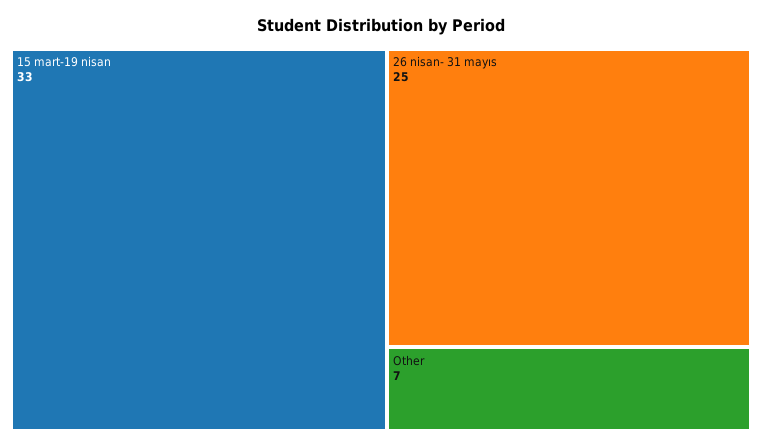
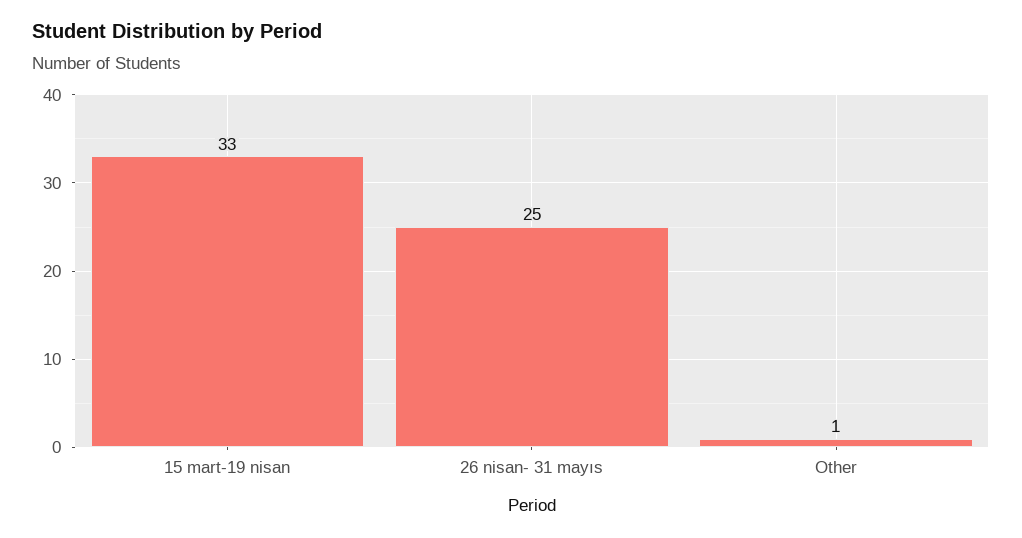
Other: 7 -> 1

